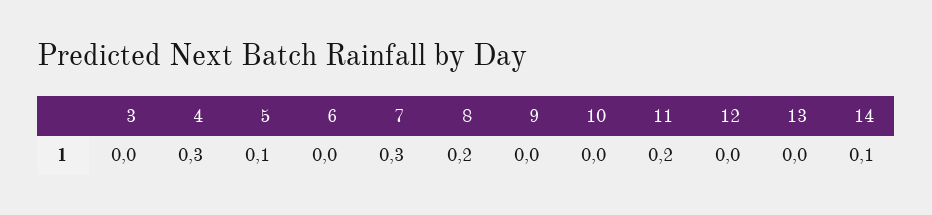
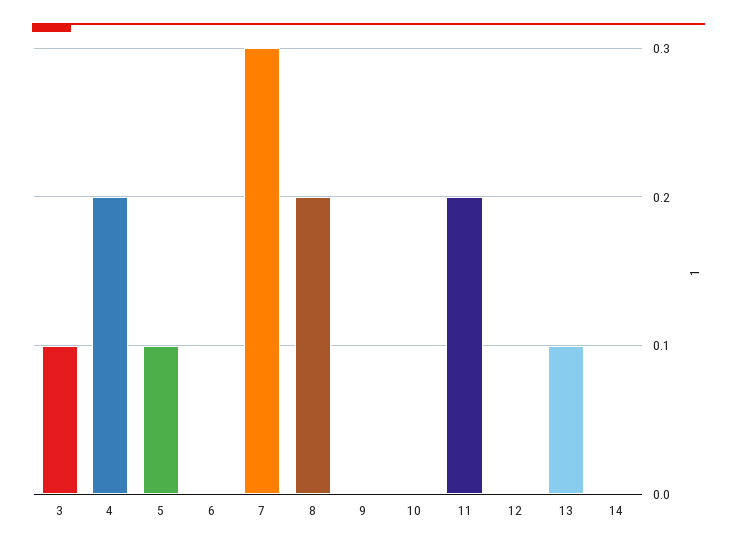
3: 0 -> 0.1
4: 0.3 -> 0.2
13: 0 -> 0.1
14: 0.1 -> 0

